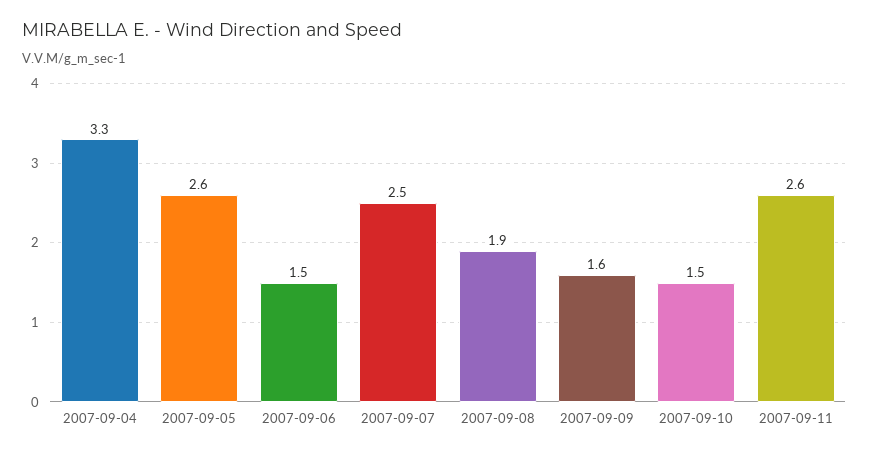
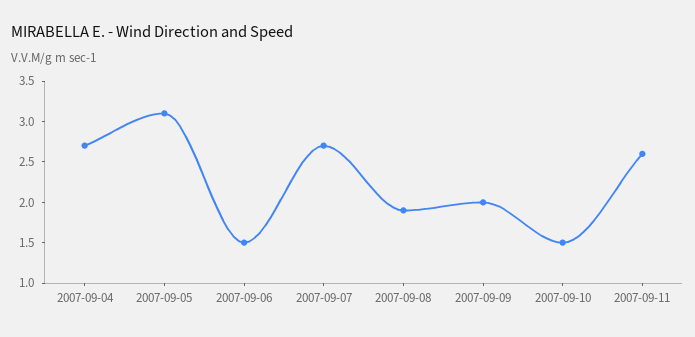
2007-09-04: 3.3 -> 2.7
2007-09-05: 2.6 -> 3.1
2007-09-07: 2.5 -> 2.7
2007-09-09: 1.6 -> 2

